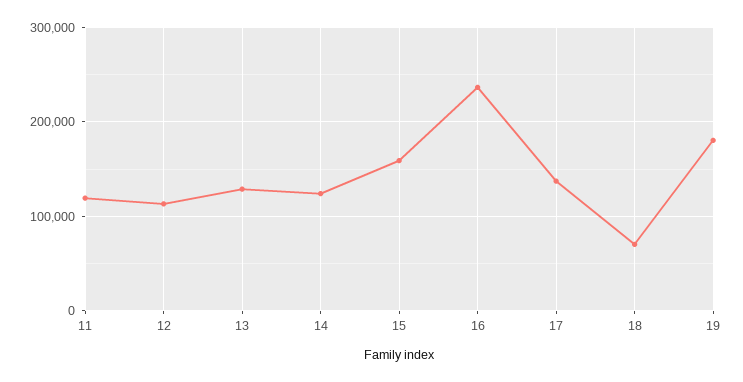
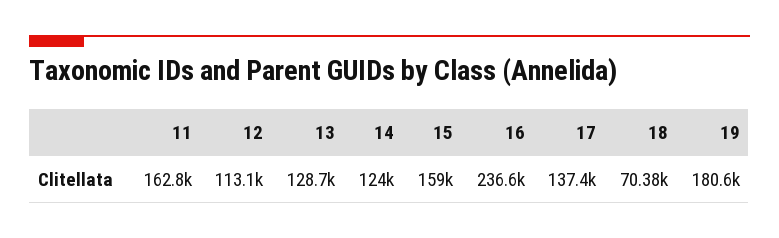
11: 120000 -> 162800

